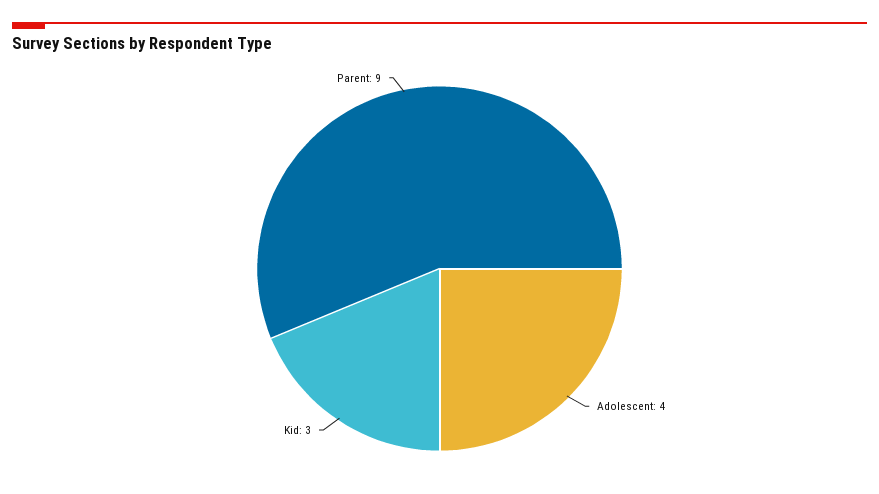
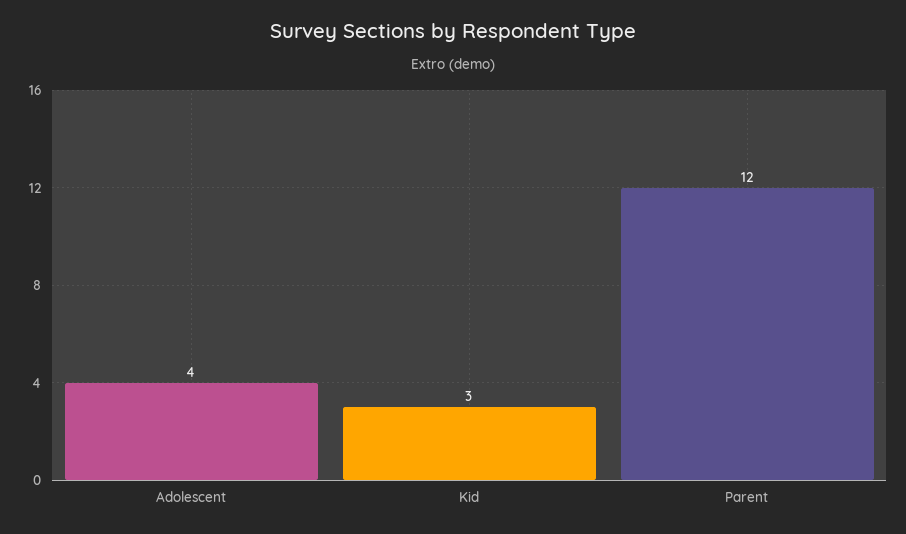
Parent: 9 -> 12

